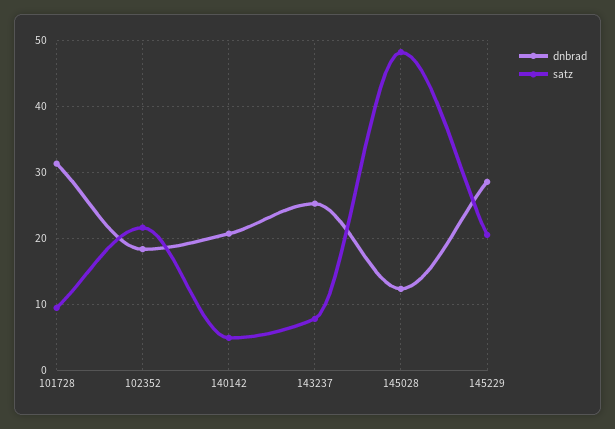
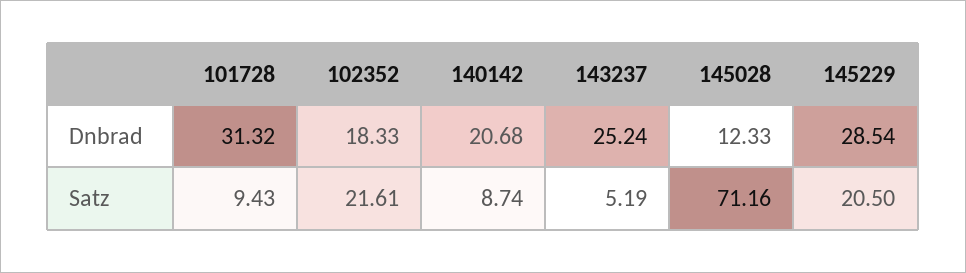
satz, 140142: 5 -> 8.74
satz, 143237: 8 -> 5.19
satz, 145028: 48 -> 71.16

